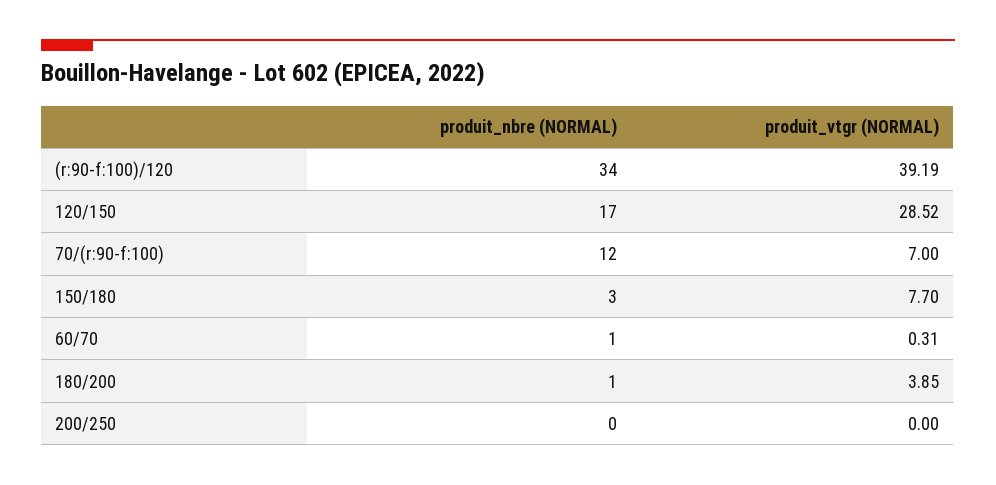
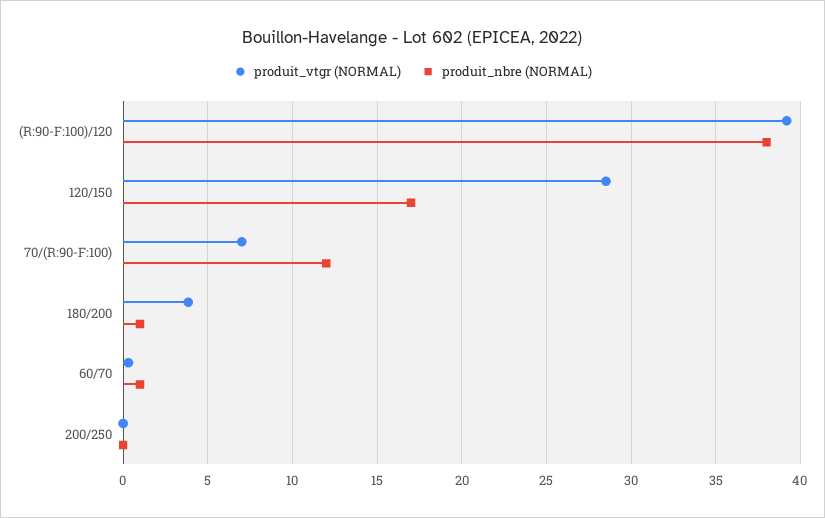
produit_nbre (NORMAL), (r:90-f:100)/120: 34 -> 38
produit_nbre (NORMAL), 150/180: 3 -> none
produit_vtgr (NORMAL), 150/180: 7.7 -> none

